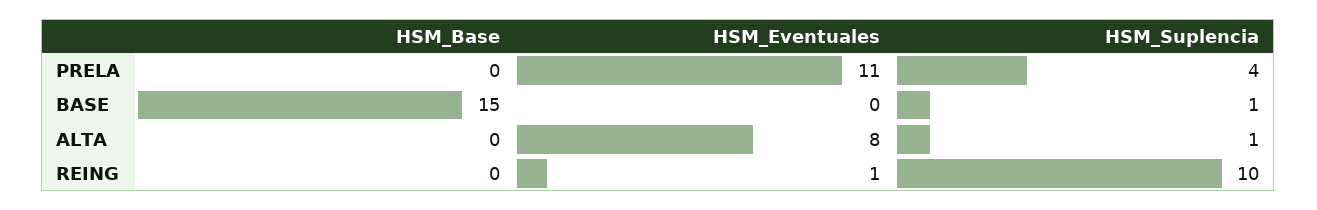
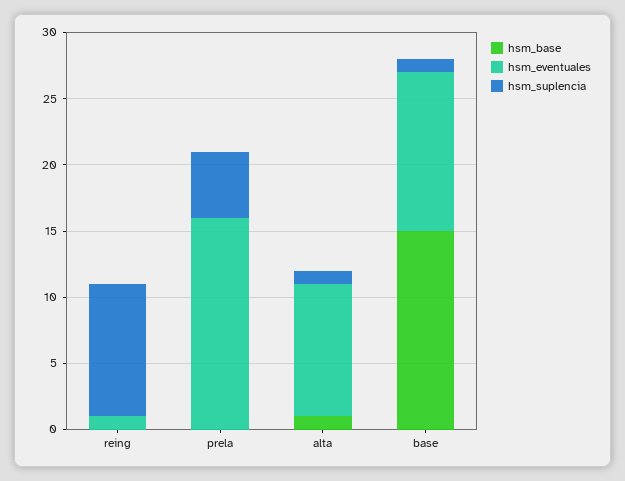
HSM_Eventuales, PRELA: 11 -> 16
HSM_Suplencia, PRELA: 4 -> 5
HSM_Eventuales, BASE: 0 -> 12
HSM_Base, ALTA: 0 -> 1
HSM_Eventuales, ALTA: 8 -> 10

